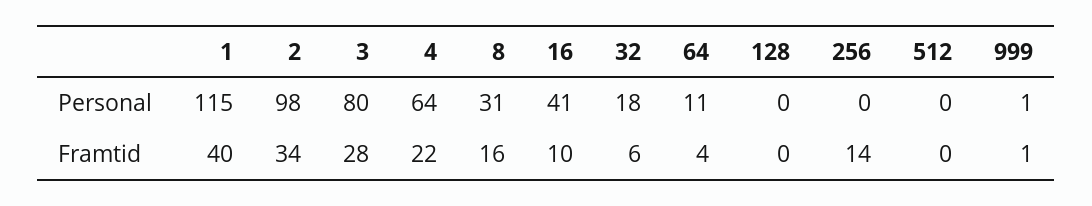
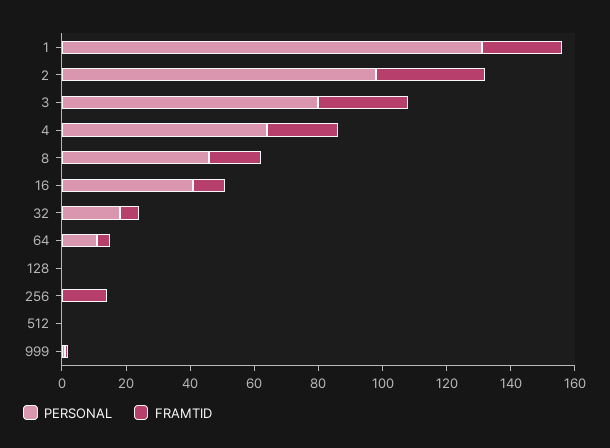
Personal, 1: 115 -> 130
Personal, 8: 31 -> 45
Framtid, 1: 40 -> 25

